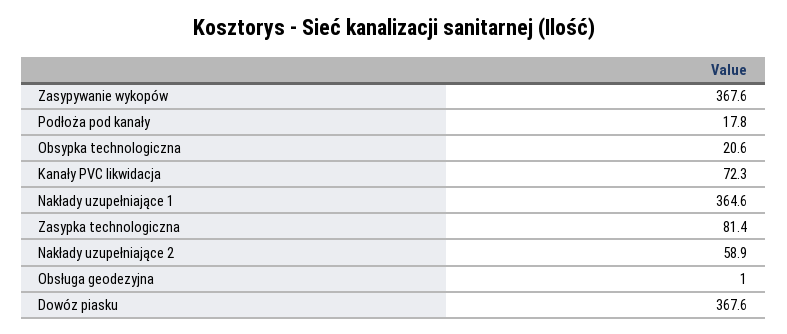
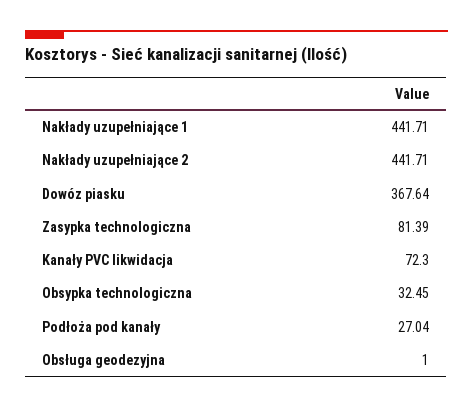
Zasypywanie wykopów: 367.6 -> none
Podłoża pod kanały: 17.8 -> 27.04
Obsypka technologiczna: 20.6 -> 32.45
Nakłady uzupełniające 1: 364.6 -> 441.71
Nakłady uzupełniające 2: 58.9 -> 441.71

